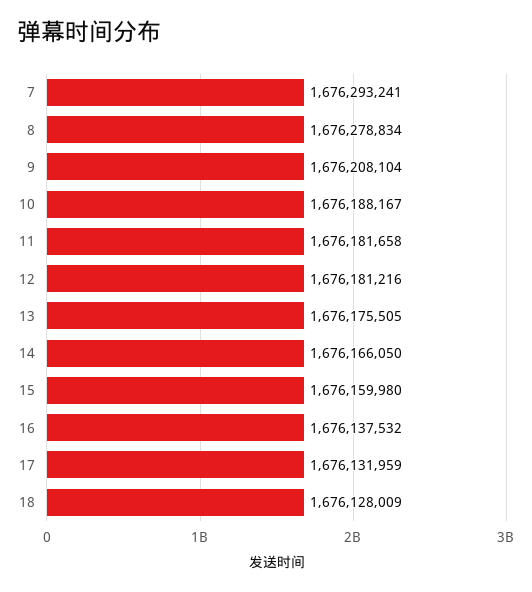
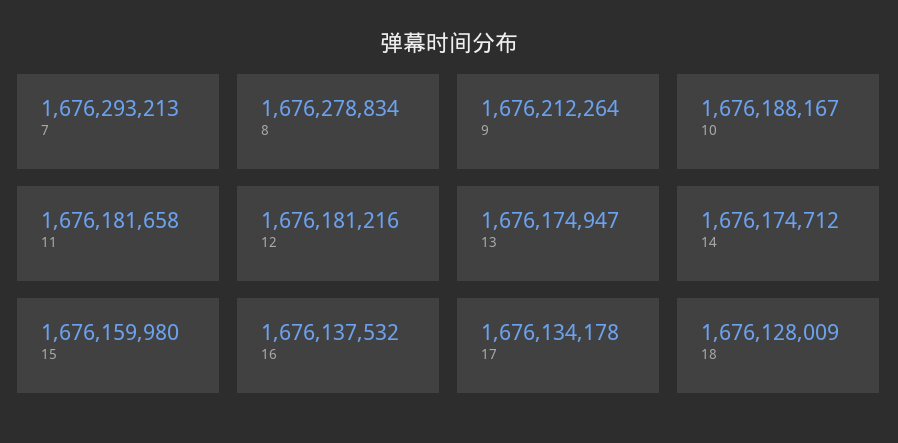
7: 1676293241 -> 1676293213
9: 1676208104 -> 1676212264
13: 1676175505 -> 1676174947
14: 1676166050 -> 1676174712
17: 1676131959 -> 1676134178

